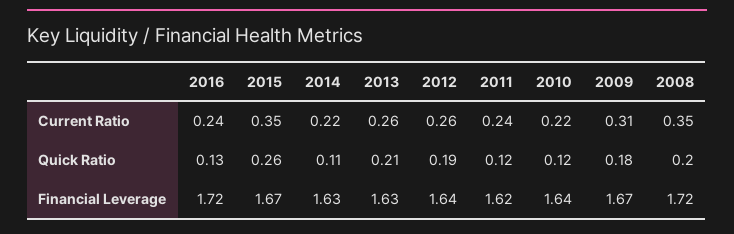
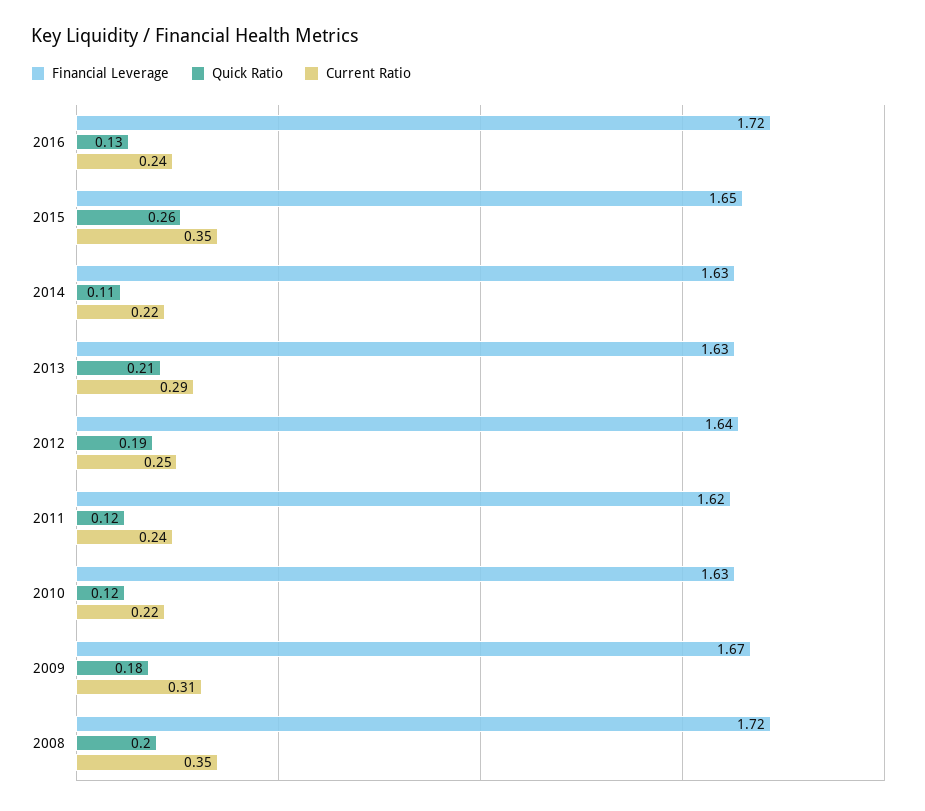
Current Ratio, 2013: 0.26 -> 0.29
Current Ratio, 2012: 0.26 -> 0.25
Financial Leverage, 2015: 1.67 -> 1.65
Financial Leverage, 2010: 1.64 -> 1.63

